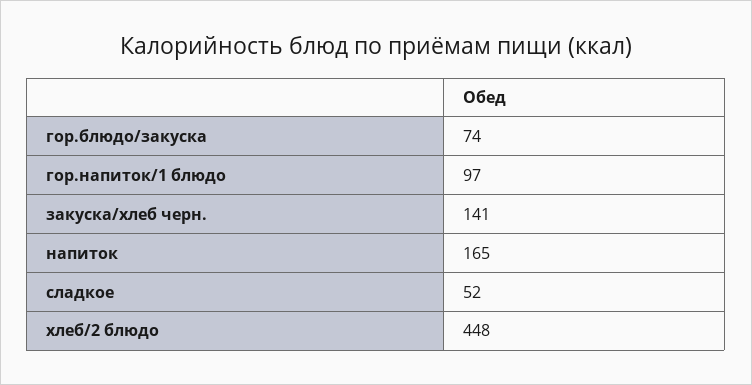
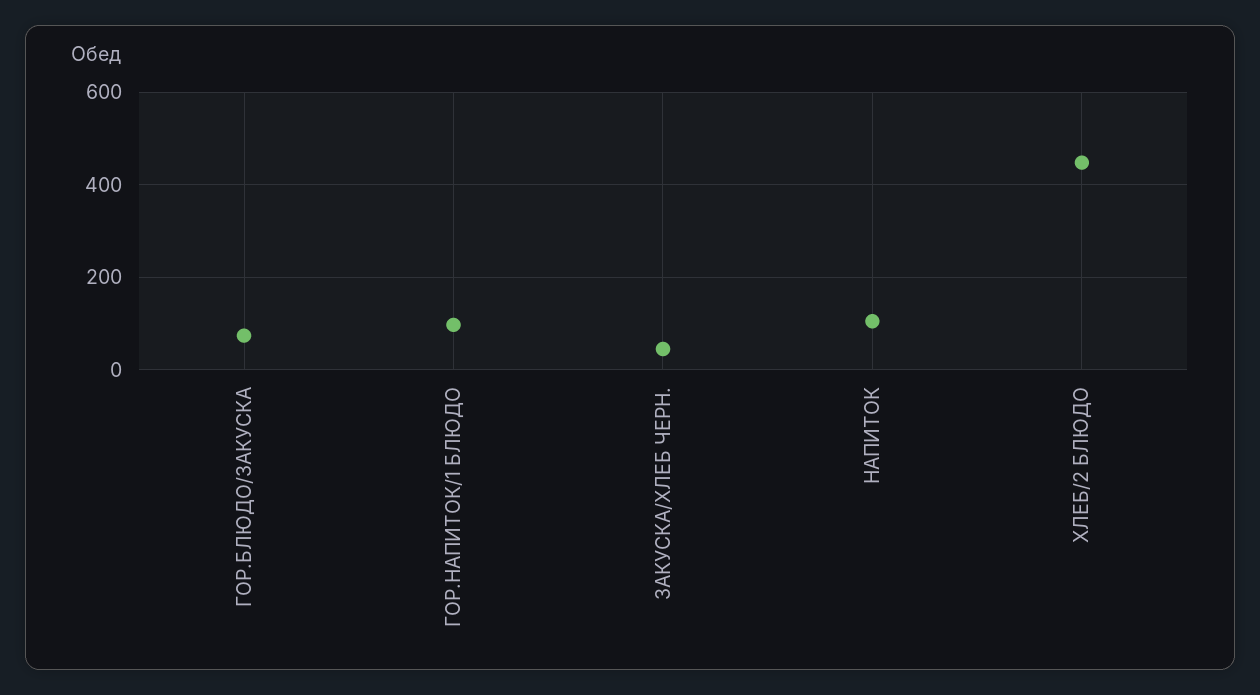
закуска/хлеб черн.: 141 -> 40
напиток: 165 -> 100
сладкое: 52 -> none

